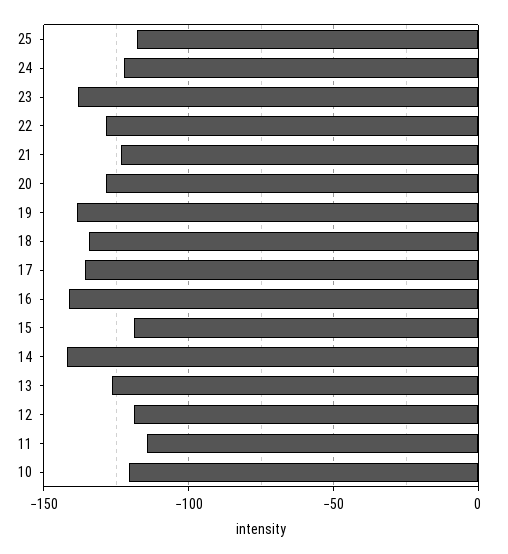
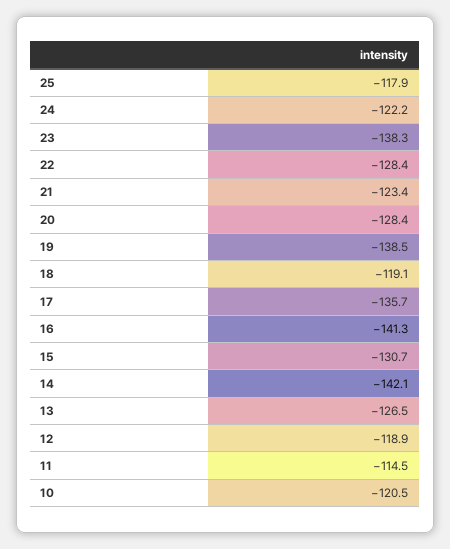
18: -135 -> -119.1
15: -120 -> -130.7

